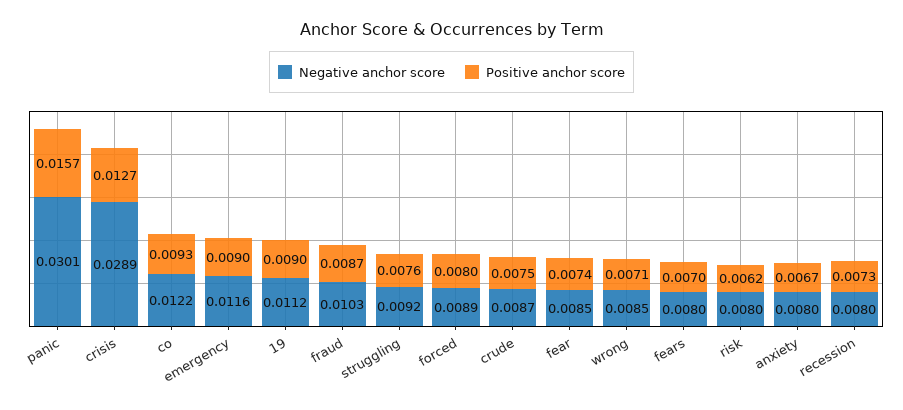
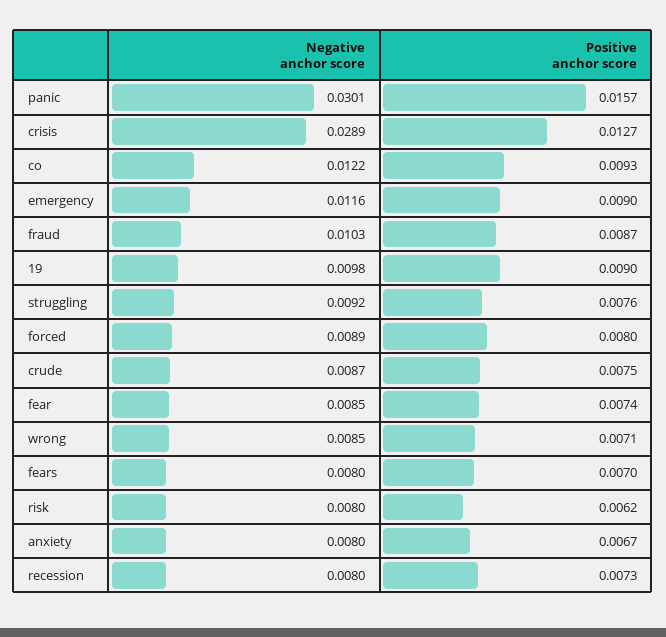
Negative anchor score, 19: 0.0112 -> 0.0098

